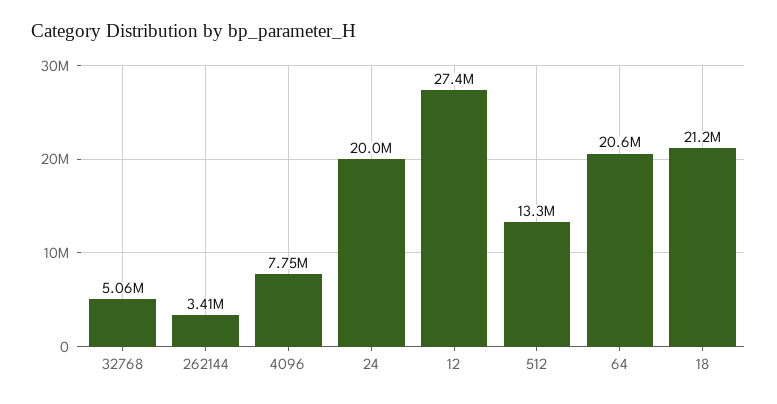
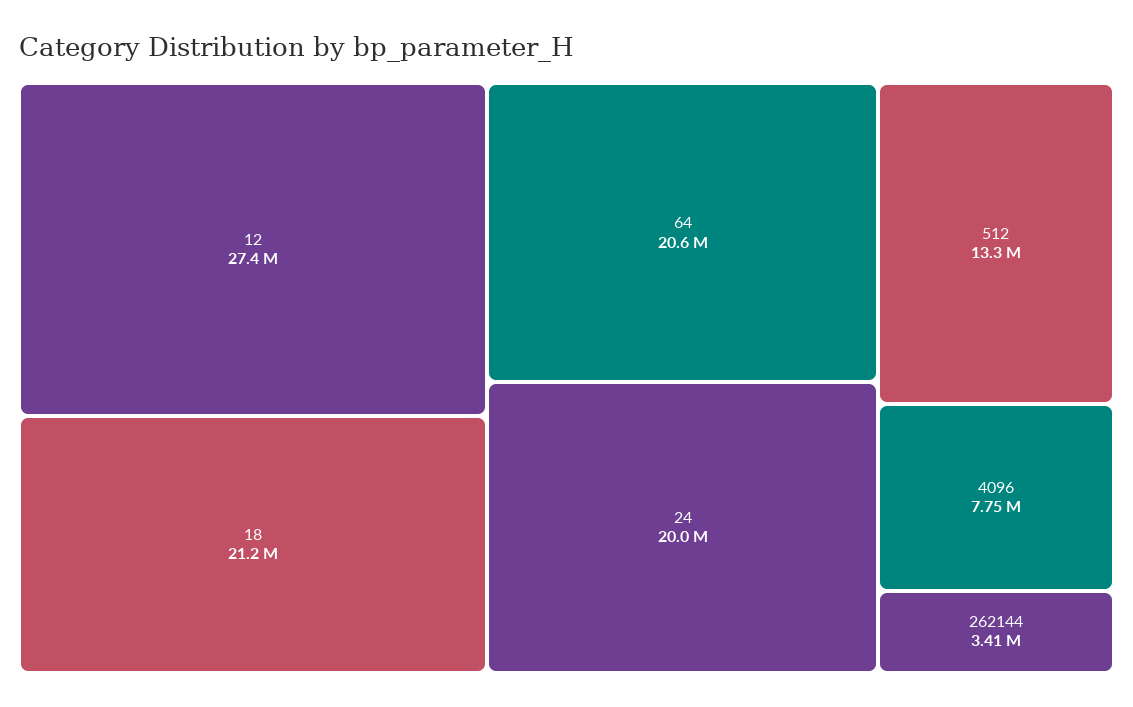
32768: 5060000 -> none

